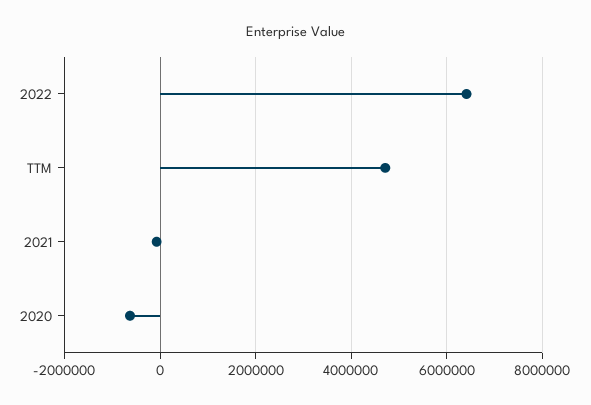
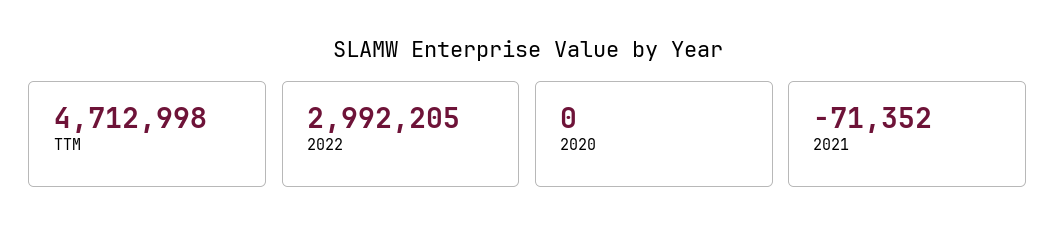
2022: 6400000 -> 2992205
2020: -600000 -> 0

